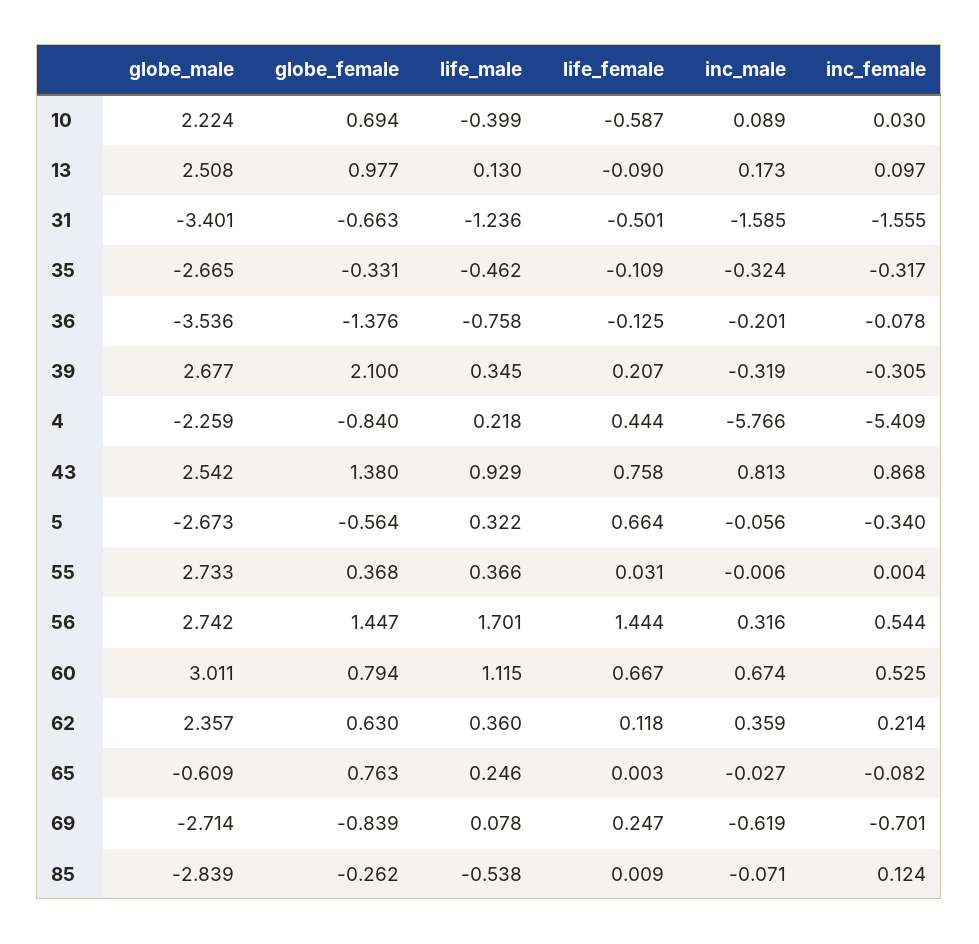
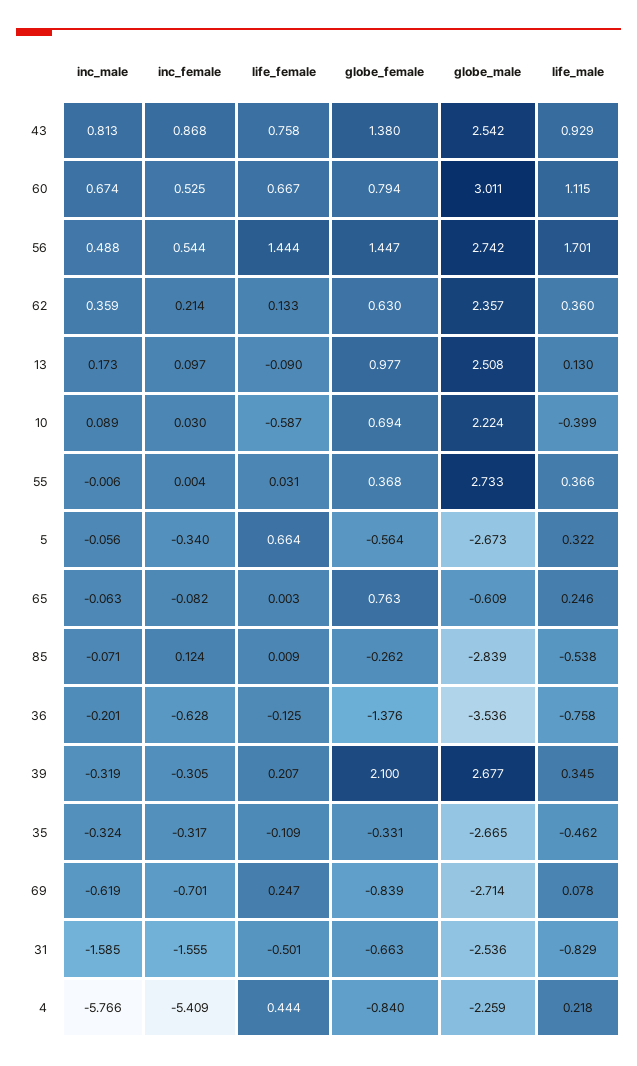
globe_male, 31: -3.401 -> -2.536
life_male, 31: -1.236 -> -0.829
inc_female, 36: -0.078 -> -0.628
inc_male, 56: 0.316 -> 0.488
life_female, 62: 0.118 -> 0.133
inc_male, 65: -0.027 -> -0.063

